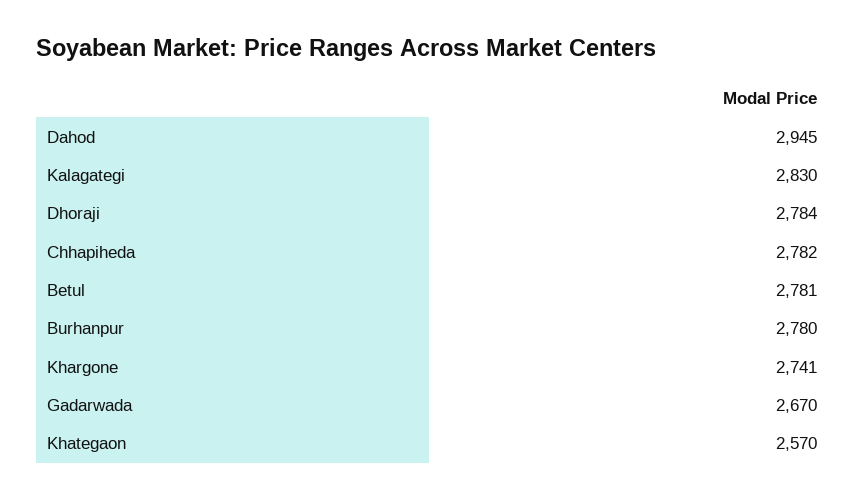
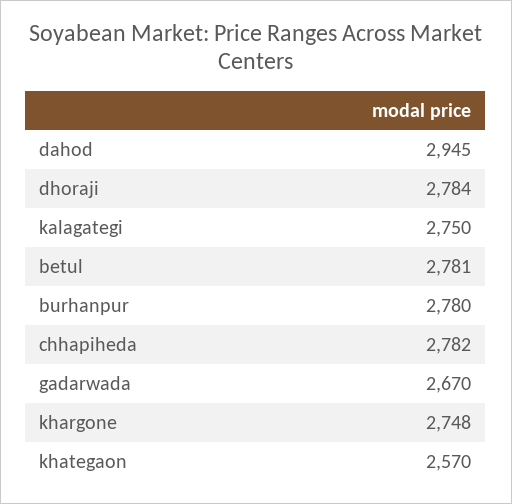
Kalagategi: 2830 -> 2750
Khargone: 2741 -> 2748

